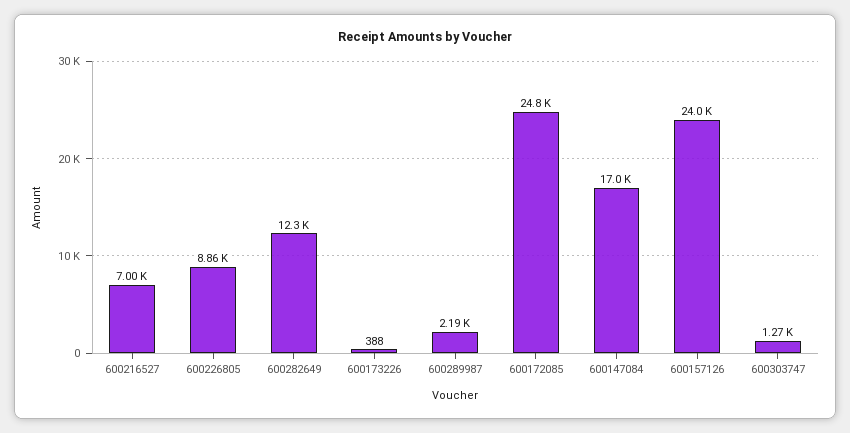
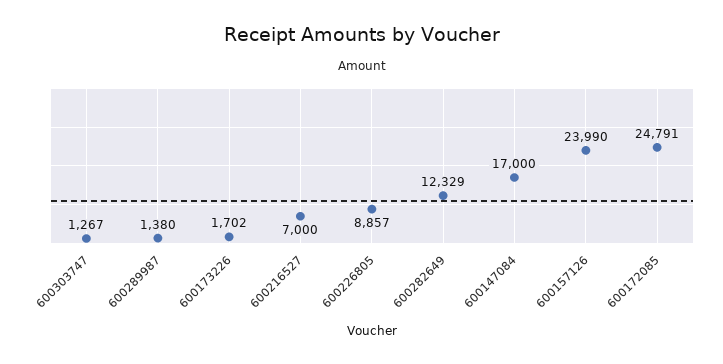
600173226: 388 -> 1702
600289987: 2190 -> 1380

